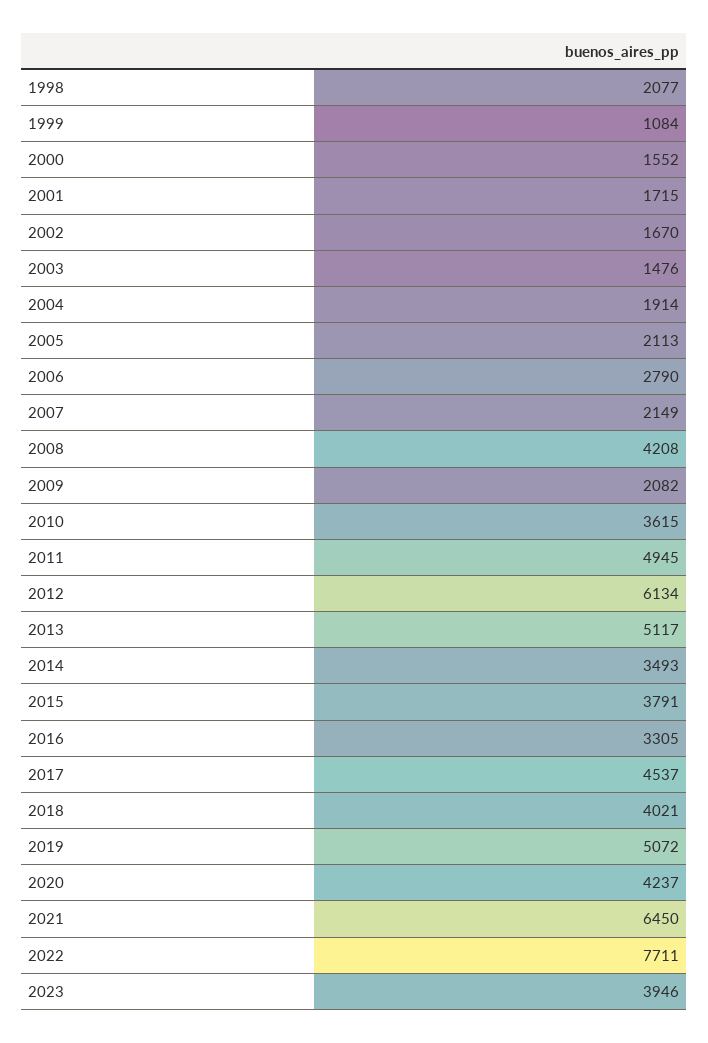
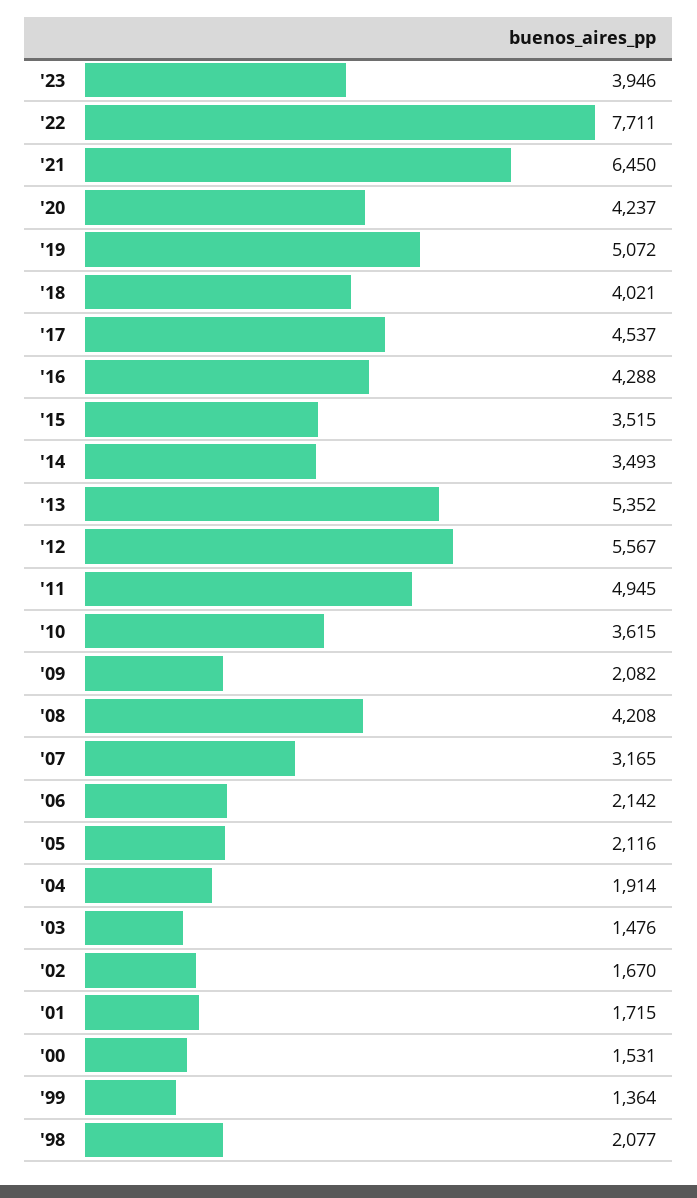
1999: 1084 -> 1364
2000: 1552 -> 1531
2005: 2113 -> 2116
2006: 2790 -> 2142
2007: 2149 -> 3165
2012: 6134 -> 5567
2013: 5117 -> 5352
2015: 3791 -> 3515
2016: 3305 -> 4288

